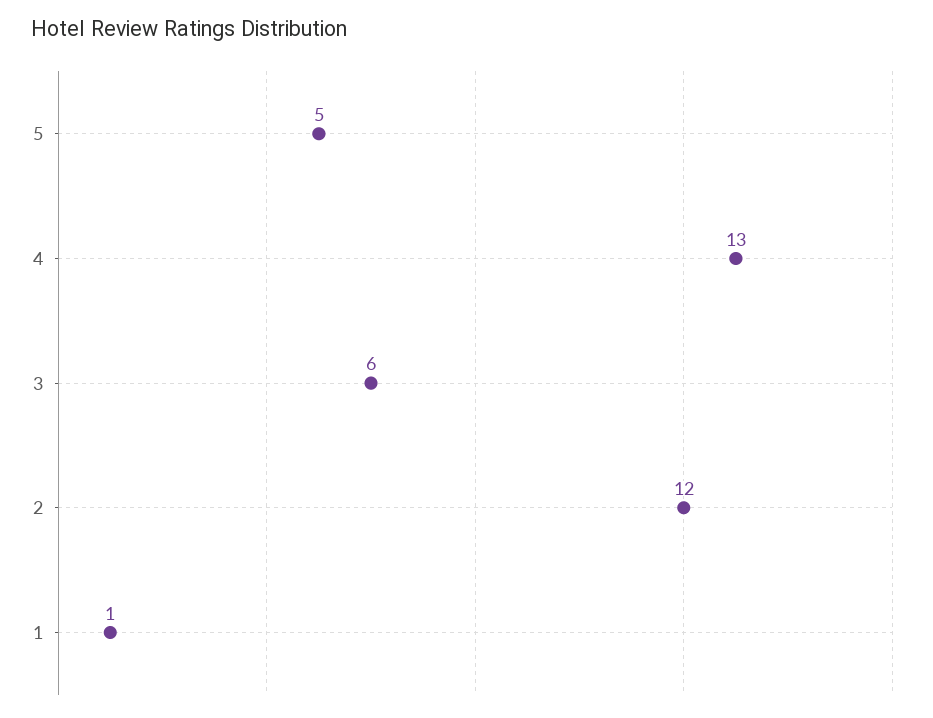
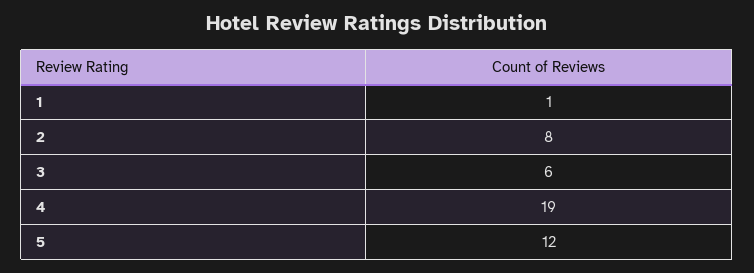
5: 5 -> 12
4: 13 -> 19
2: 12 -> 8

